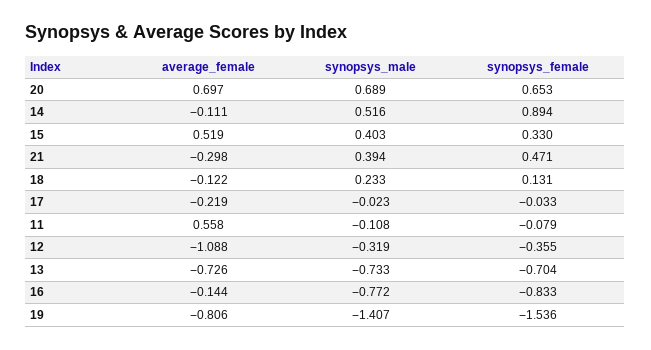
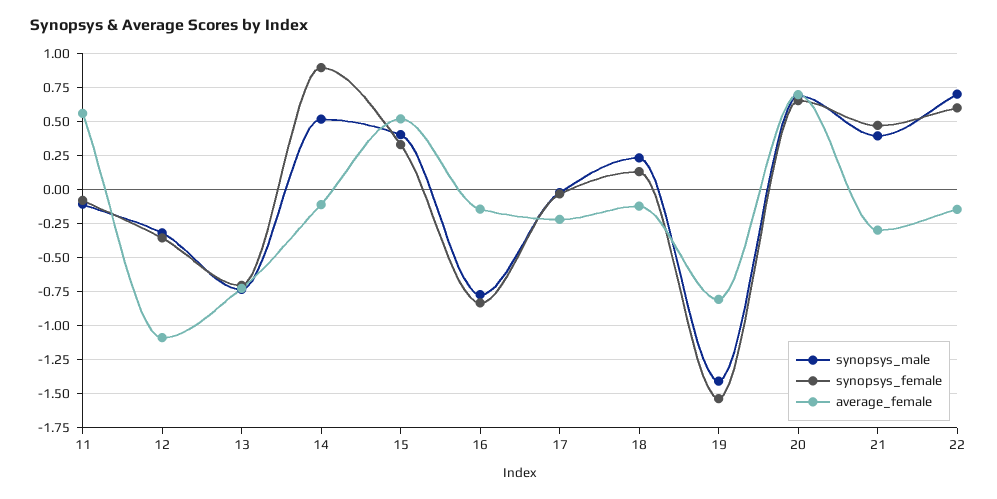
synopsys_male, 22: none -> 0.7
synopsys_female, 22: none -> 0.6
average_female, 22: none -> -0.15

